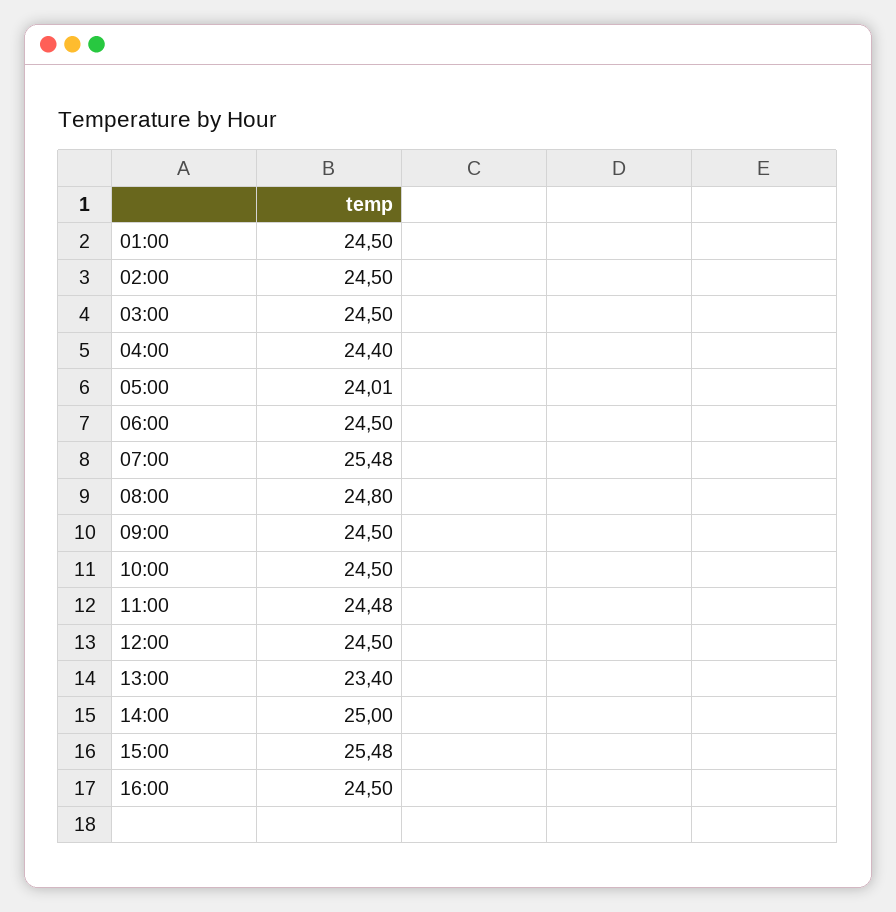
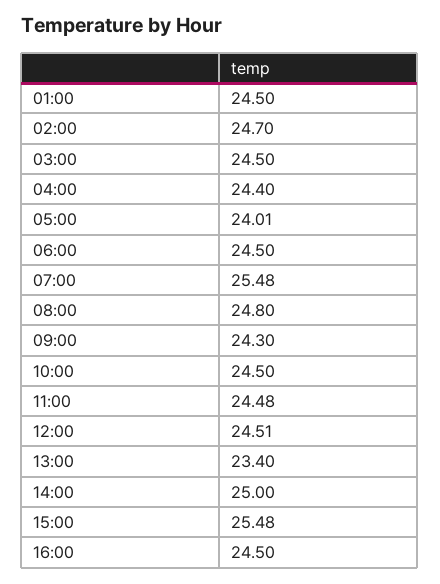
02:00: 24.5 -> 24.7
09:00: 24.5 -> 24.3
12:00: 24.5 -> 24.51

